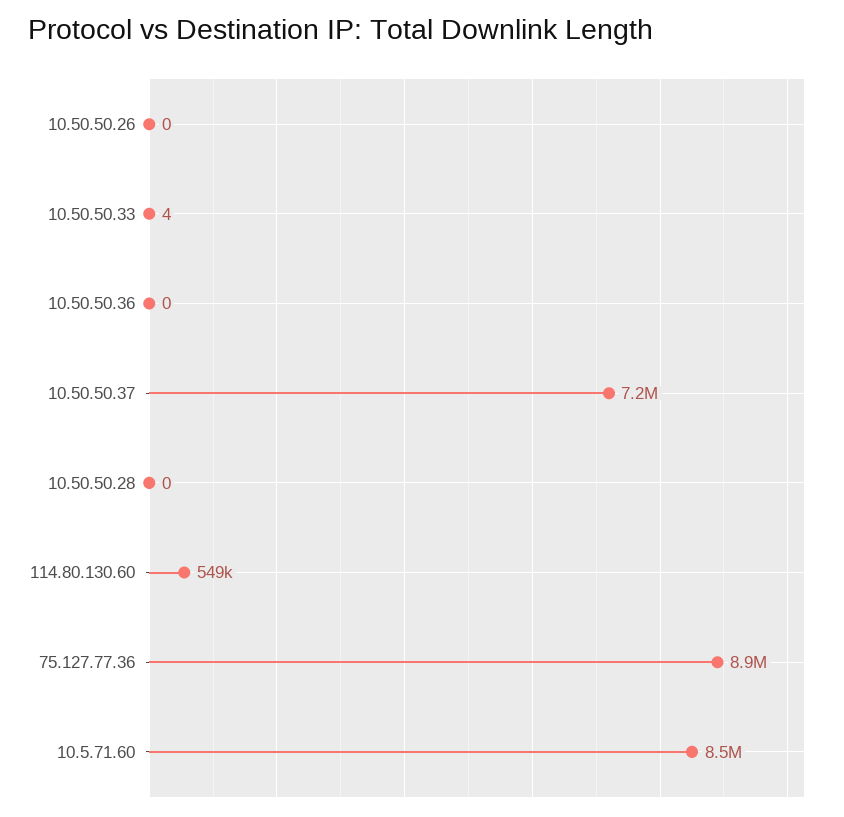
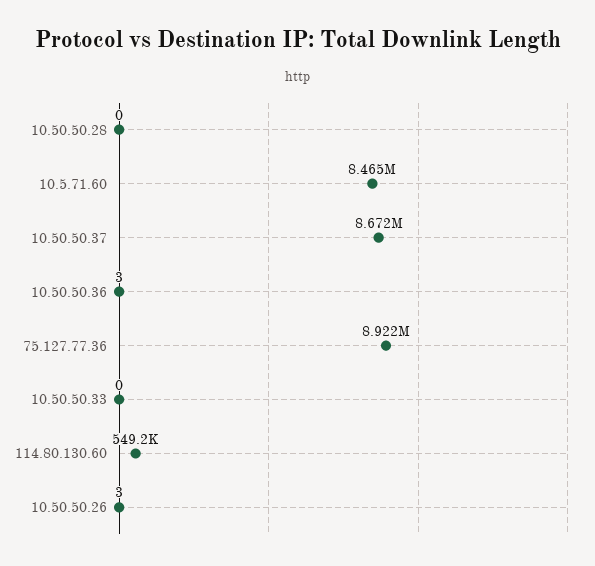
10.50.50.26: 0 -> 3
10.50.50.33: 4 -> 0
10.50.50.36: 0 -> 3
10.50.50.37: 7200000 -> 8672000

